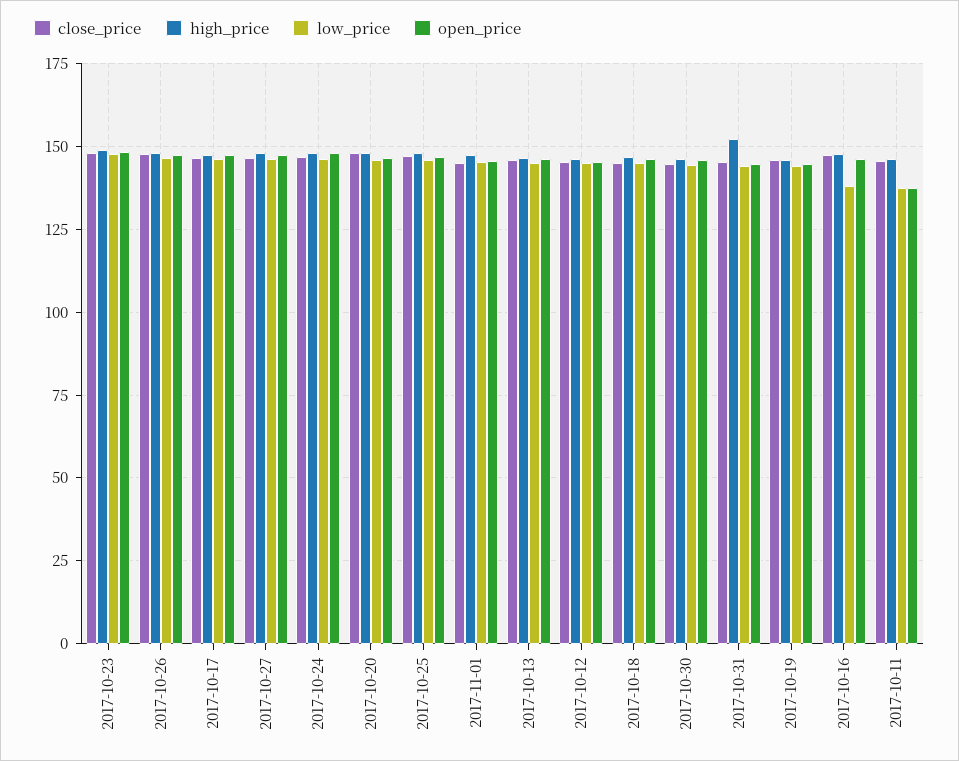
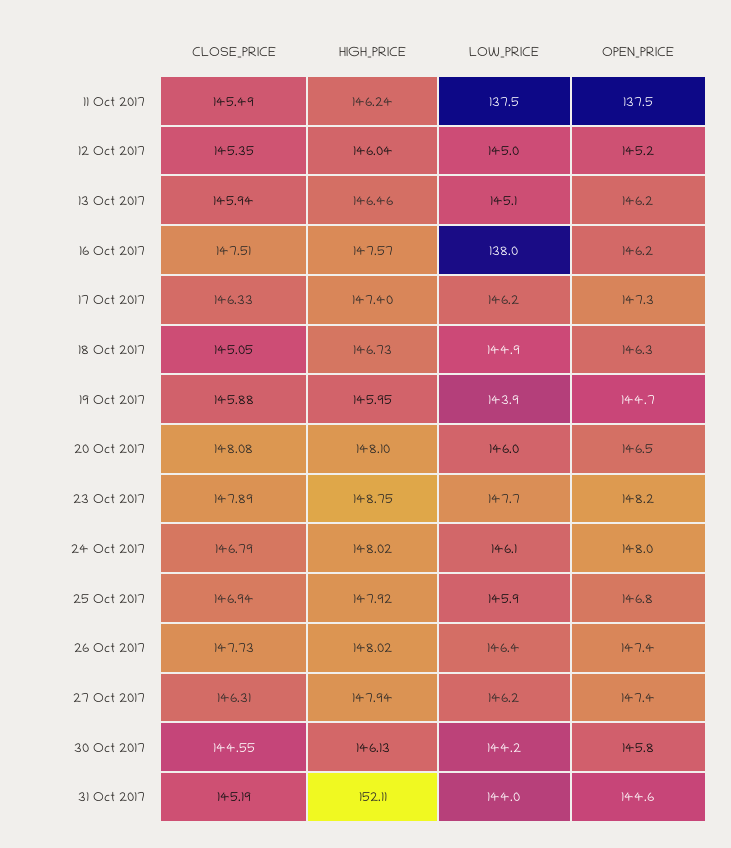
close_price, 2017-11-01: 145 -> none
high_price, 2017-11-01: 147.5 -> none
low_price, 2017-11-01: 145 -> none
open_price, 2017-11-01: 145 -> none

